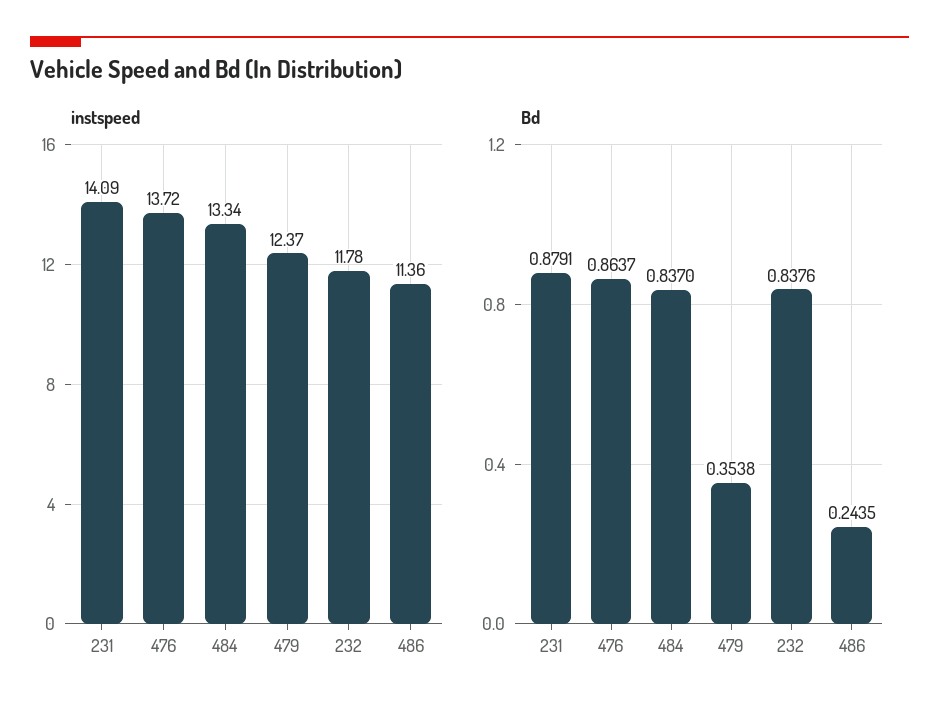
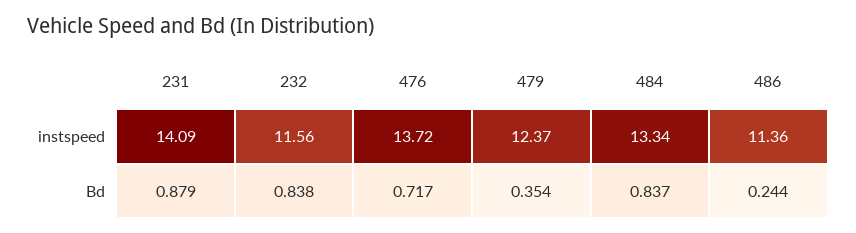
instspeed, 232: 11.78 -> 11.56
Bd, 476: 0.8637 -> 0.717

